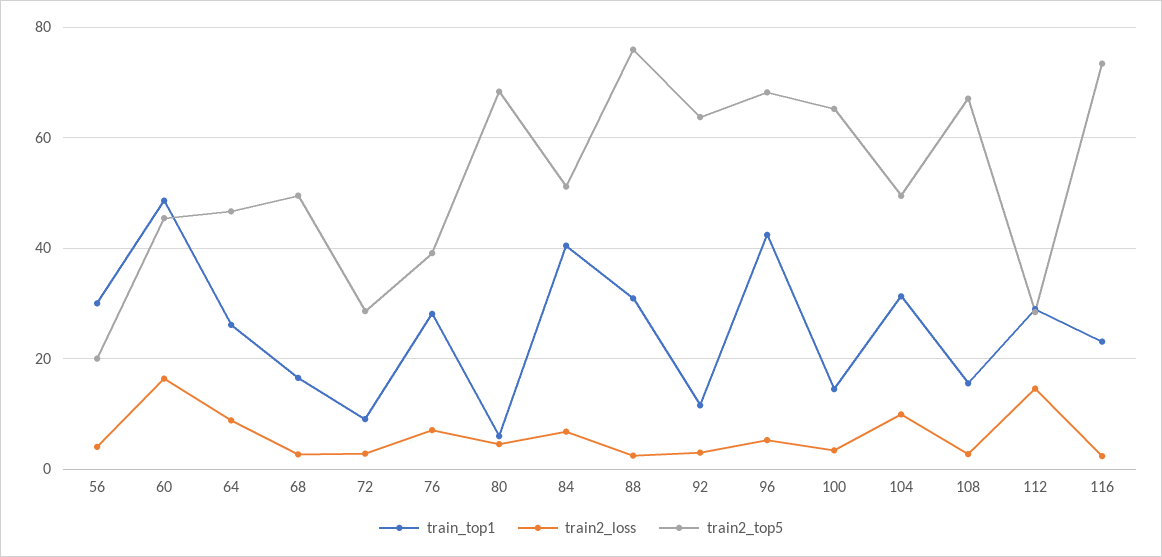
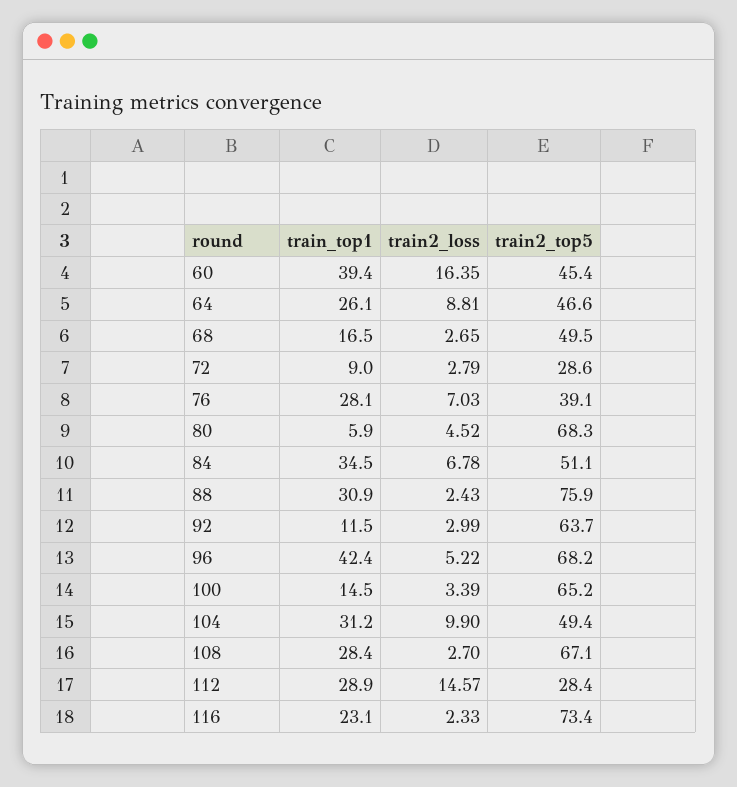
train_top1, 56: 30 -> none
train2_loss, 56: 4 -> none
train2_top5, 56: 20 -> none
train_top1, 60: 48 -> 39.4
train_top1, 84: 40 -> 34.5
train_top1, 108: 16 -> 28.4

